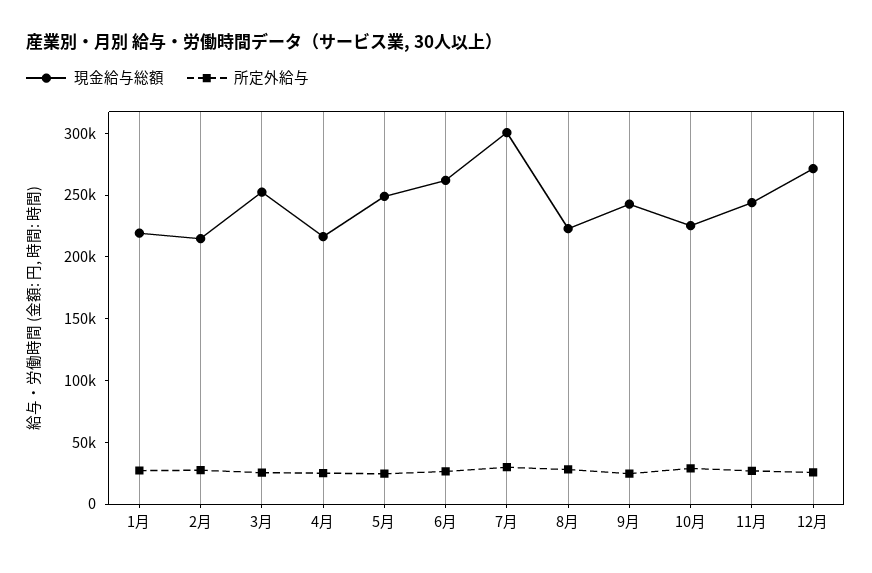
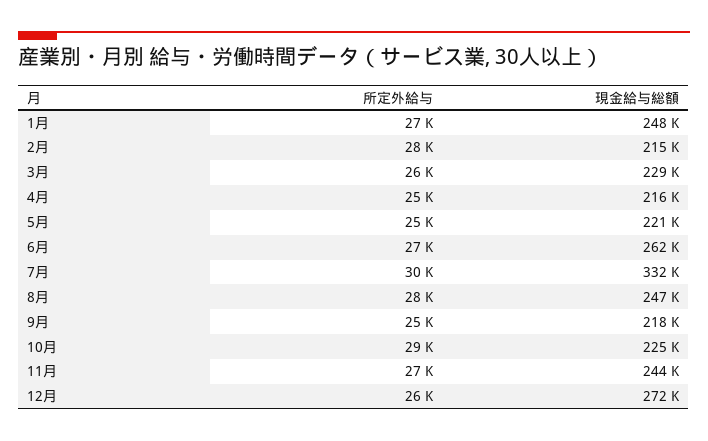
現金給与総額, 1月: 220000 -> 248000
現金給与総額, 3月: 250000 -> 229000
現金給与総額, 5月: 250000 -> 221000
現金給与総額, 7月: 300000 -> 332000
現金給与総額, 8月: 220000 -> 247000
現金給与総額, 9月: 240000 -> 218000

